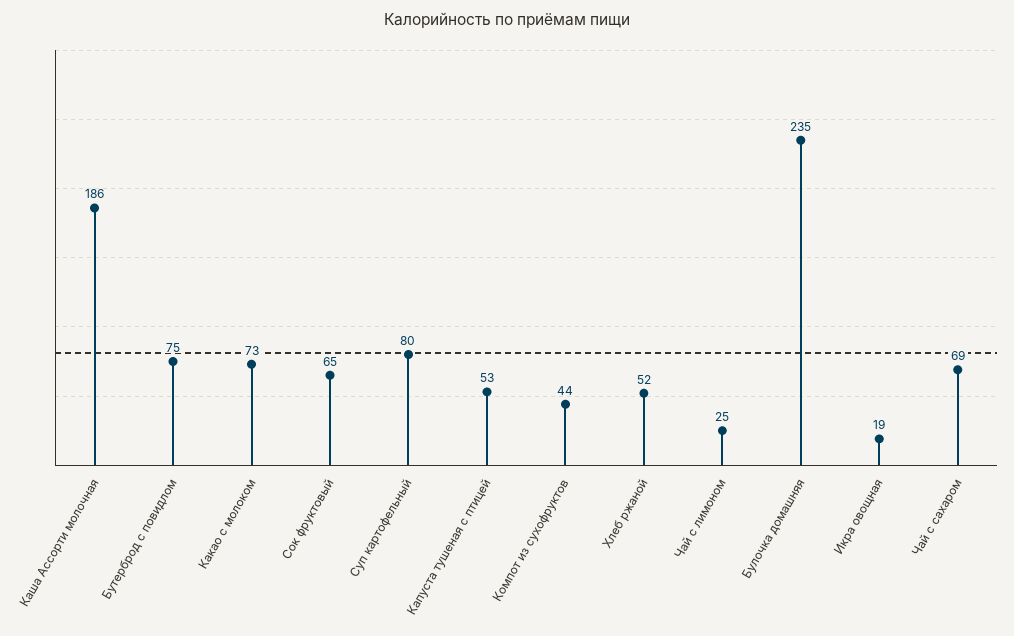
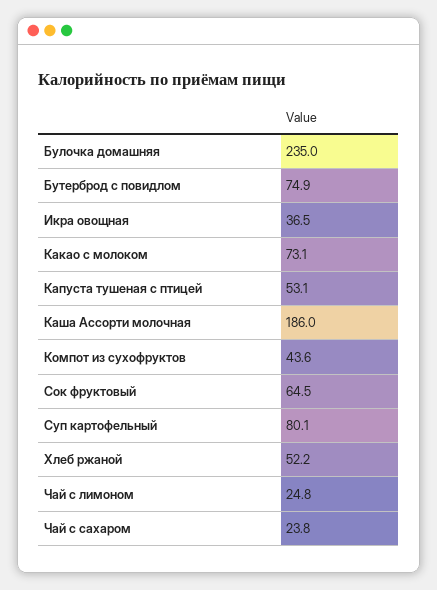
Икра овощная: 19 -> 36.5
Чай с сахаром: 69 -> 23.8

